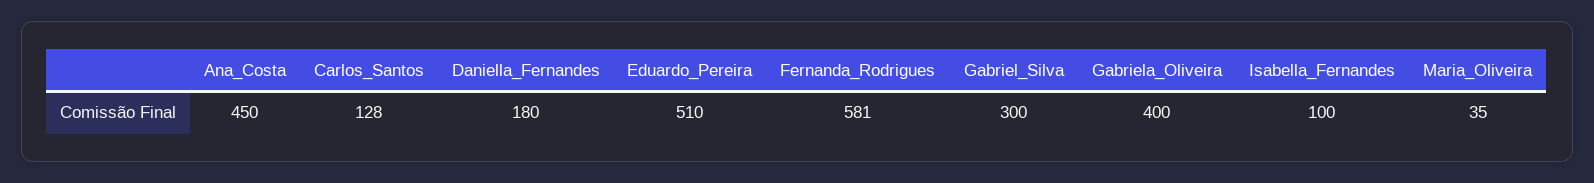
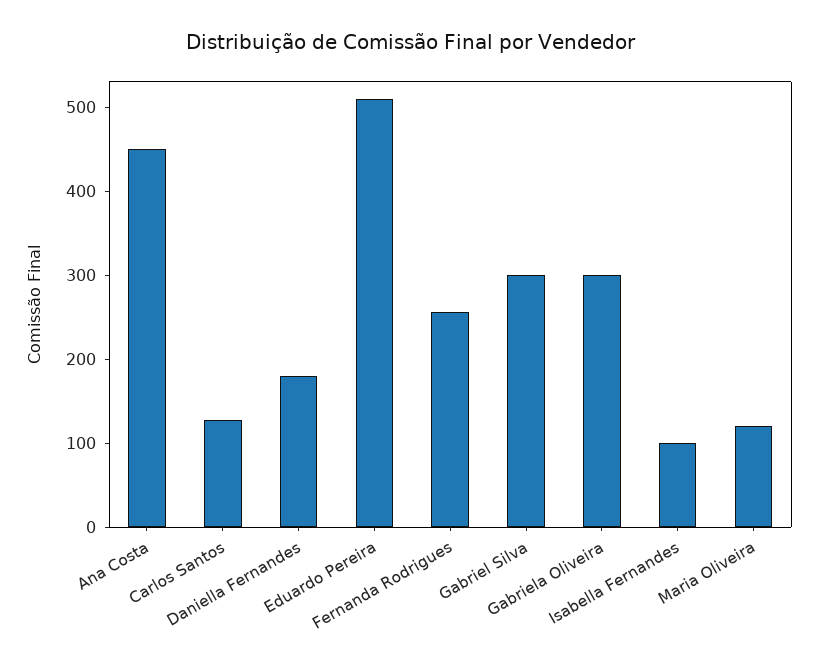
Fernanda_Rodrigues: 581 -> 260
Gabriela_Oliveira: 400 -> 300
Maria_Oliveira: 35 -> 120

